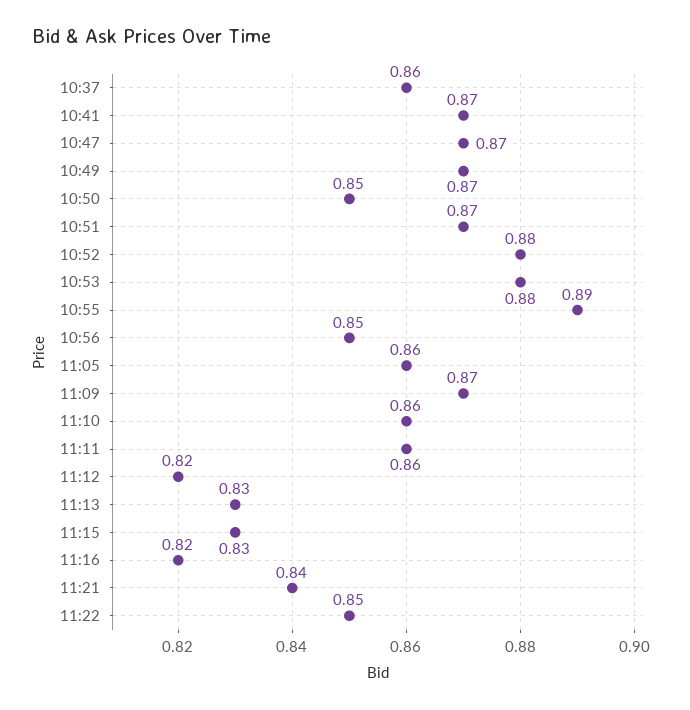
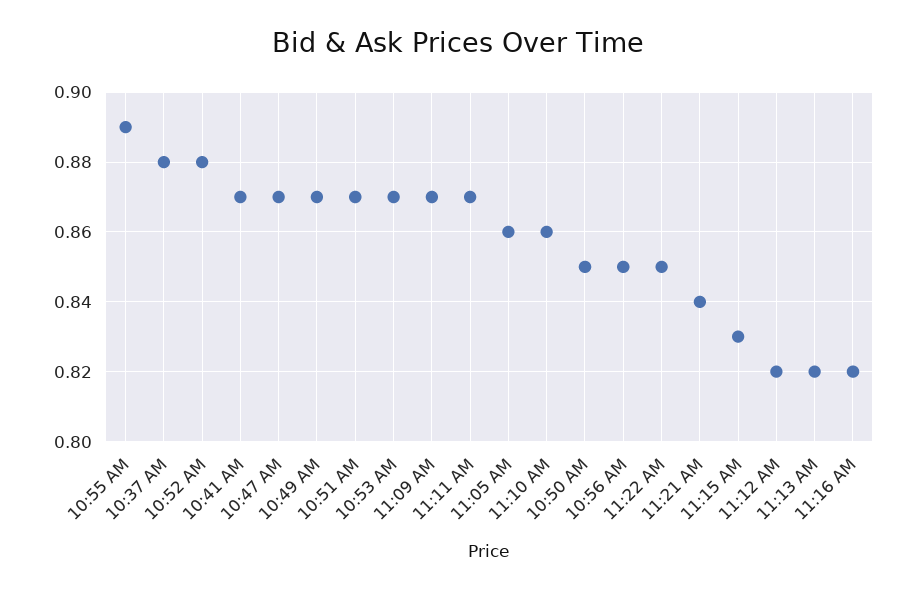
10:37: 0.86 -> 0.88
10:53: 0.88 -> 0.87
11:11: 0.86 -> 0.87
11:13: 0.83 -> 0.82

